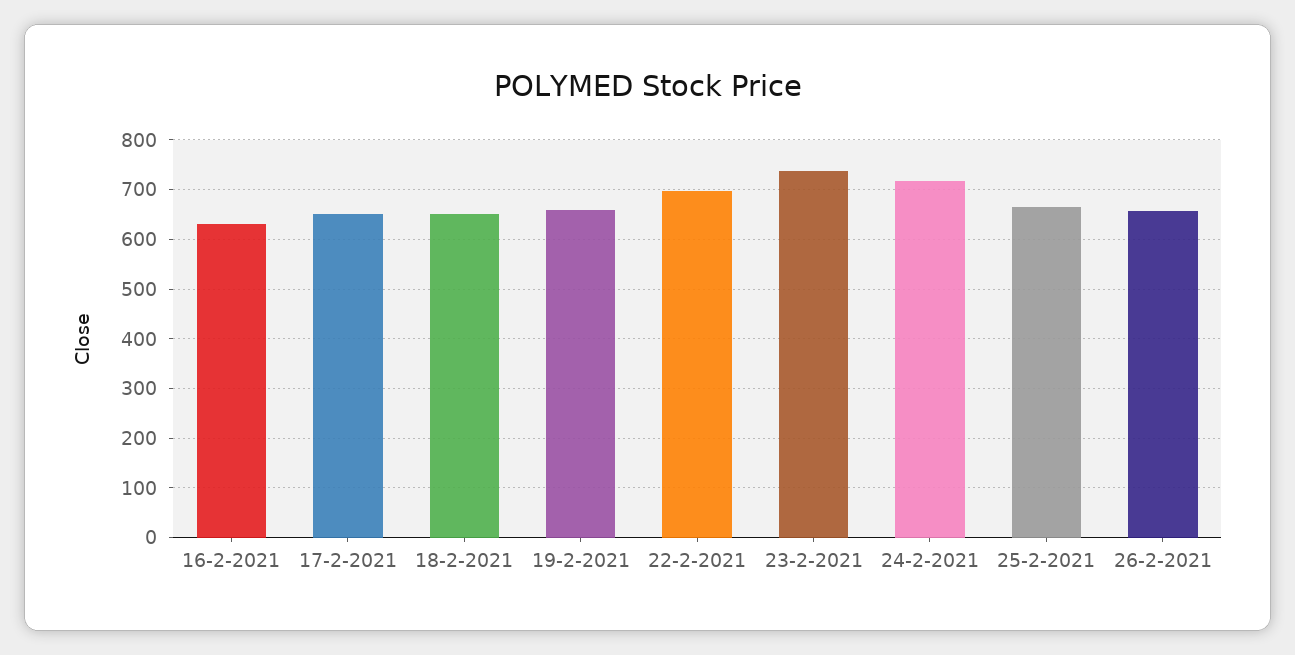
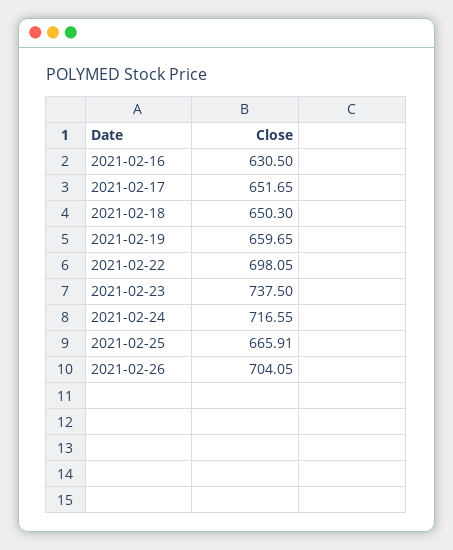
26-2-2021: 660 -> 704.05

